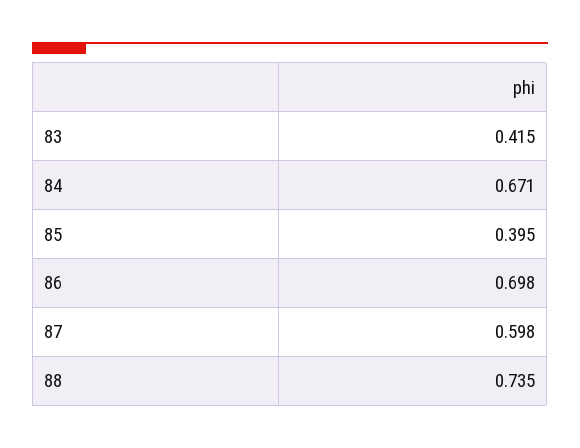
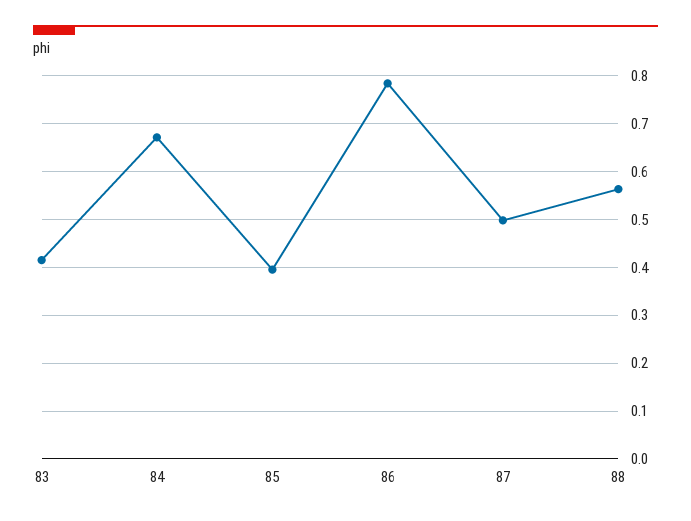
86: 0.698 -> 0.78
87: 0.598 -> 0.5
88: 0.735 -> 0.56

